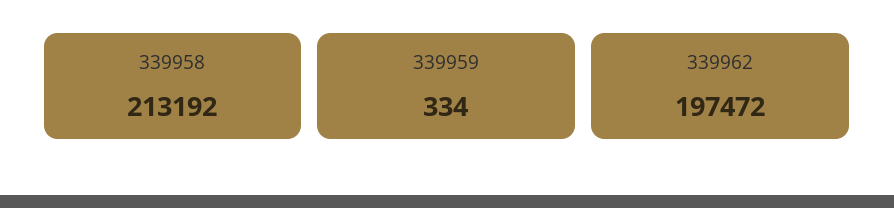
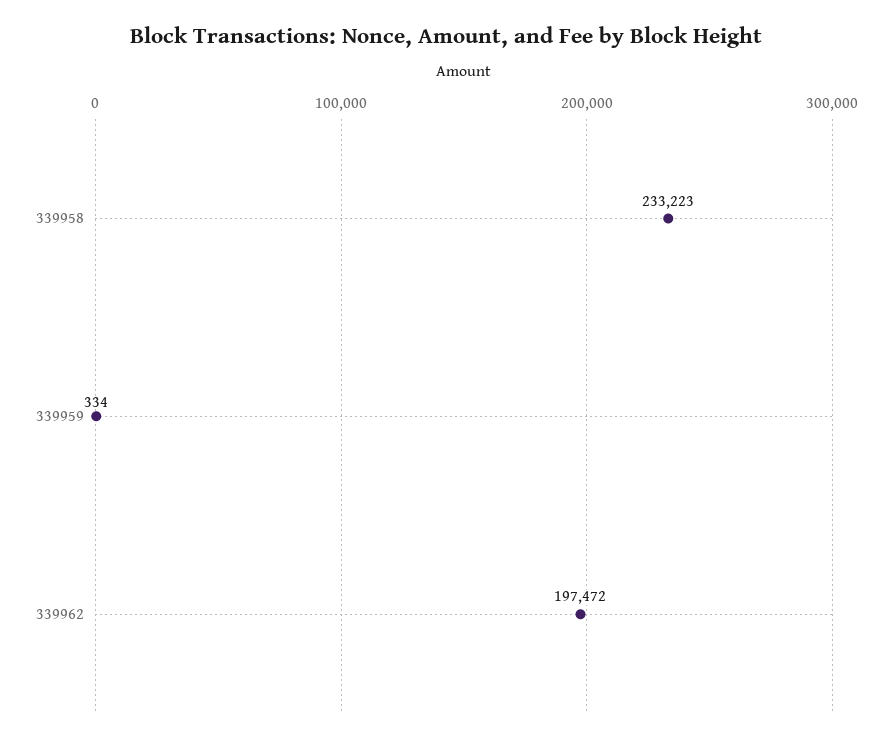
339958: 213192 -> 233223

